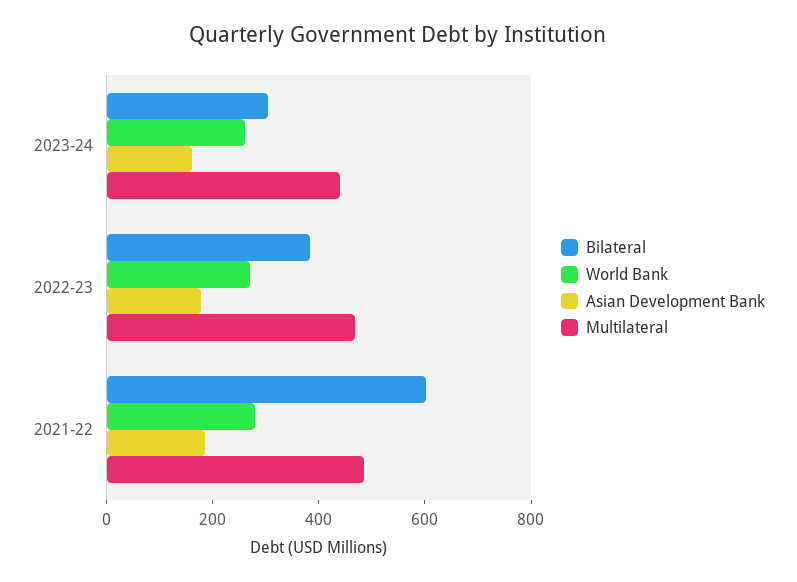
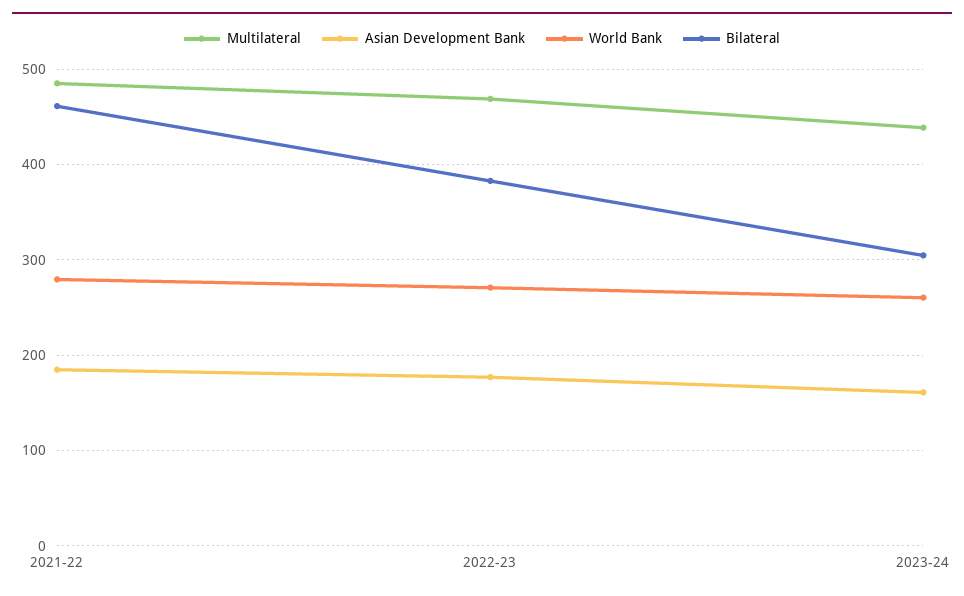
Bilateral, 2021-22: 600 -> 460

